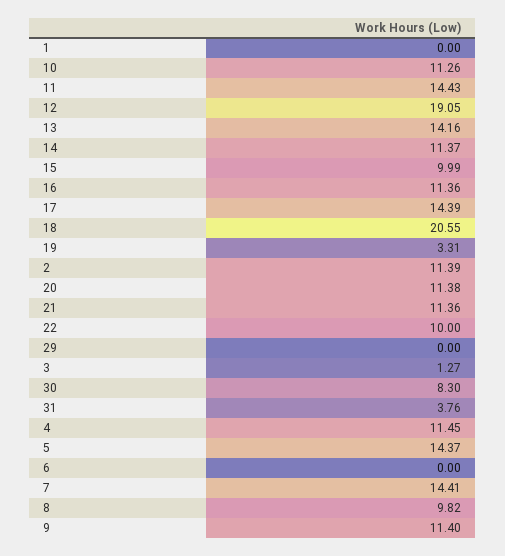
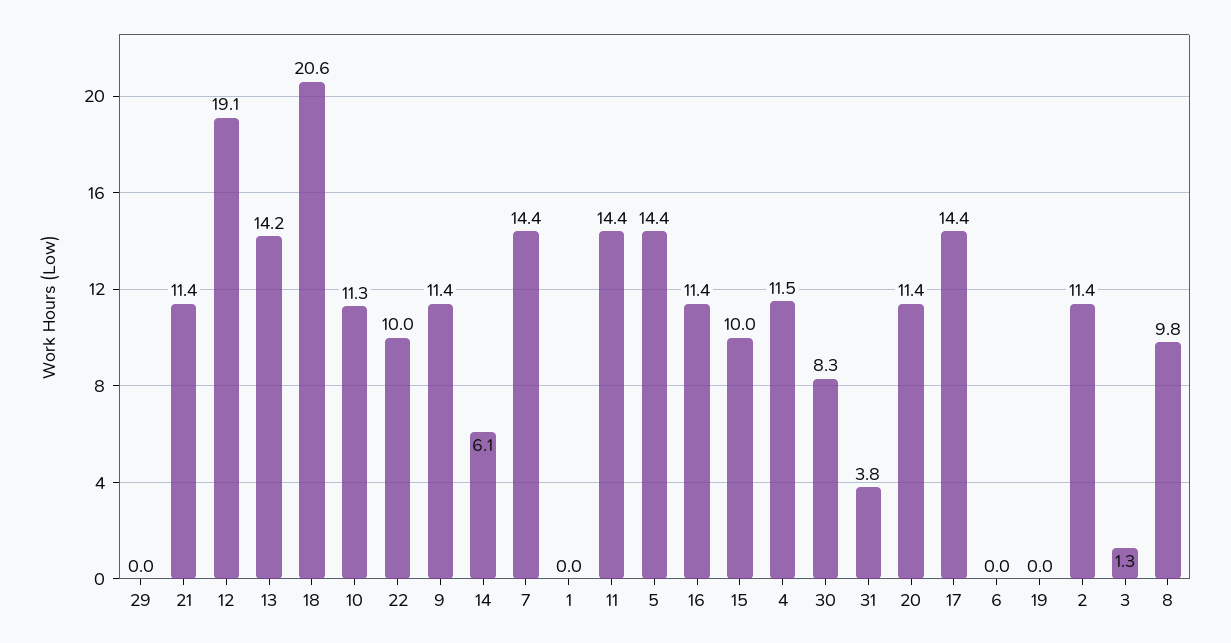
14: 11.37 -> 6.1
19: 3.31 -> 0

